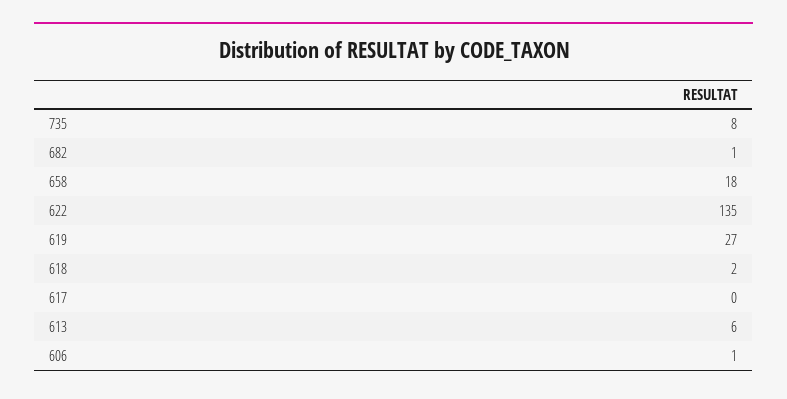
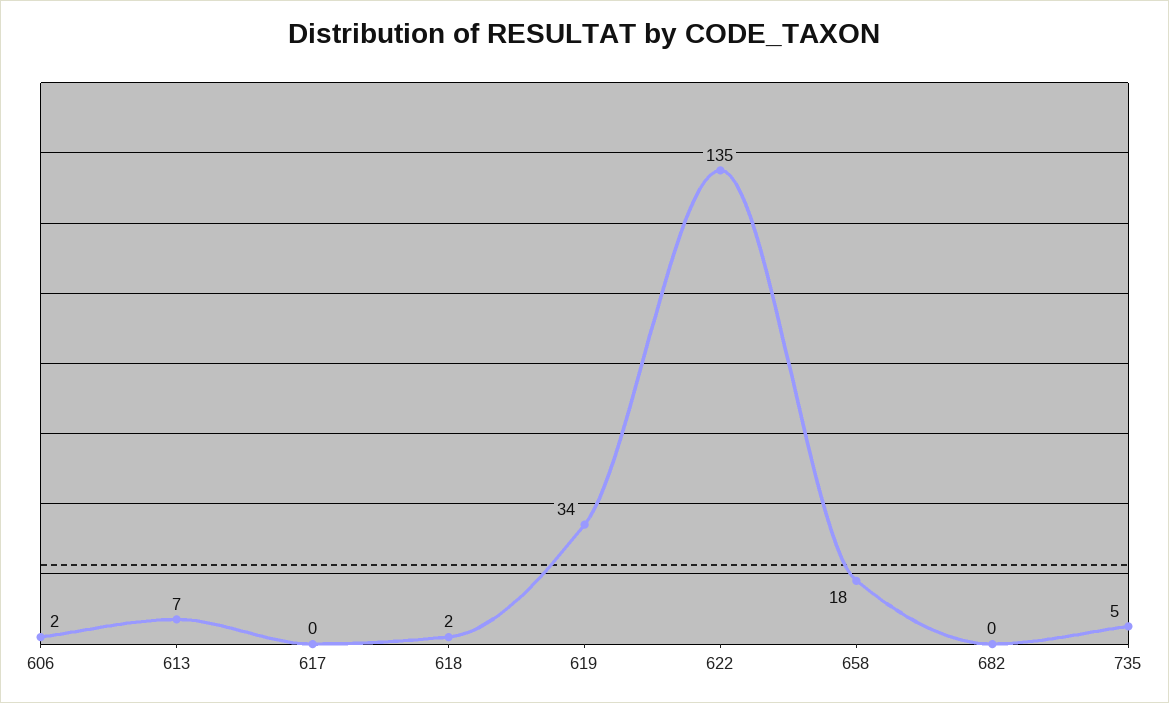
735: 8 -> 5
682: 1 -> 0
619: 27 -> 34
613: 6 -> 7
606: 1 -> 2

